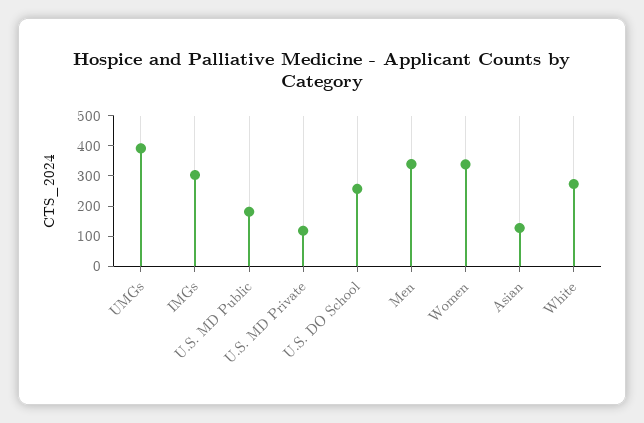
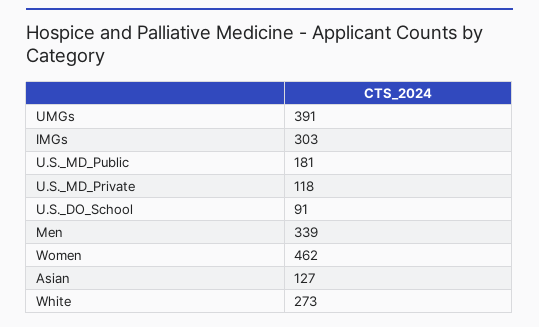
U.S. DO School: 250 -> 91
Women: 350 -> 462

